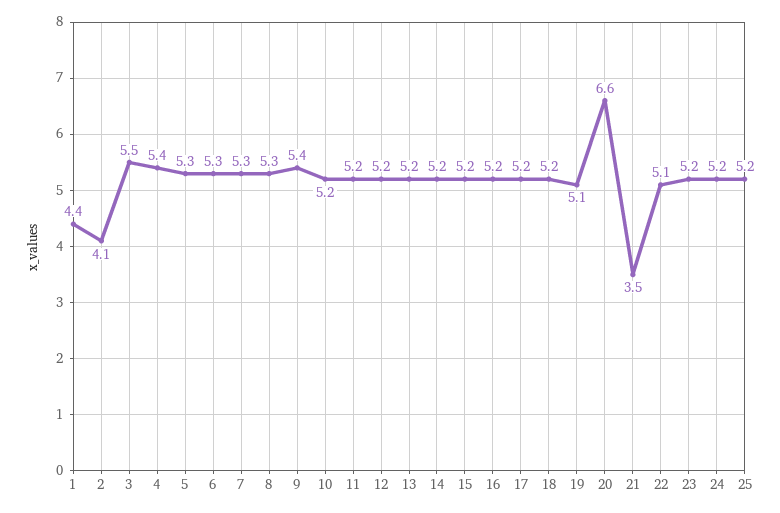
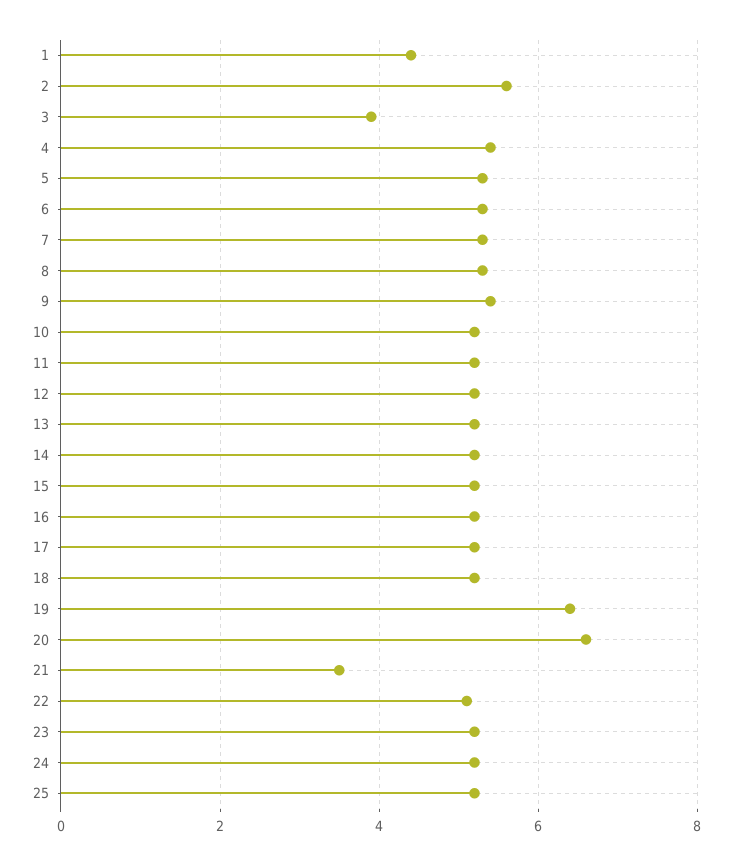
2: 4.1 -> 5.5
3: 5.5 -> 4
19: 5.1 -> 6.5

